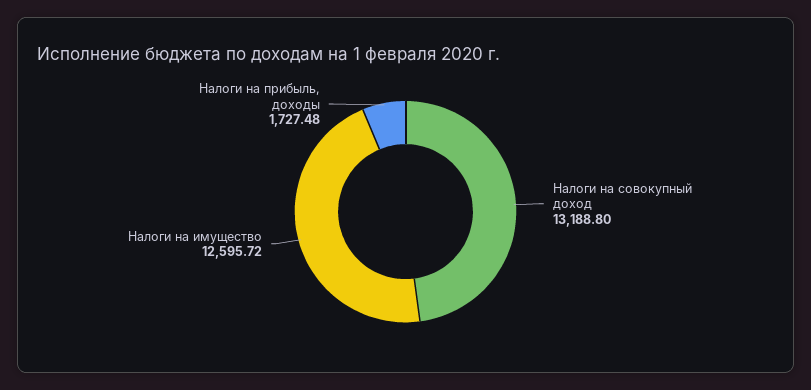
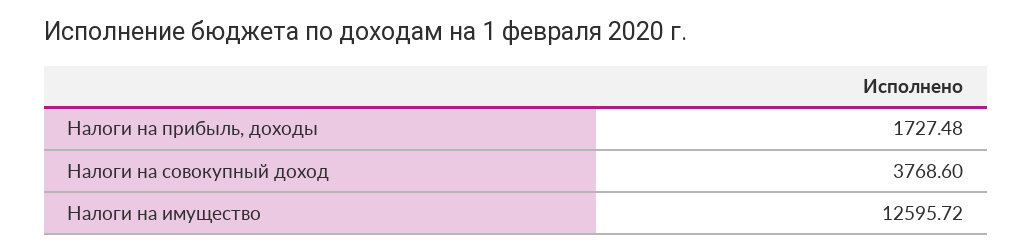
Налоги на совокупный доход: 13188.8 -> 3768.6

